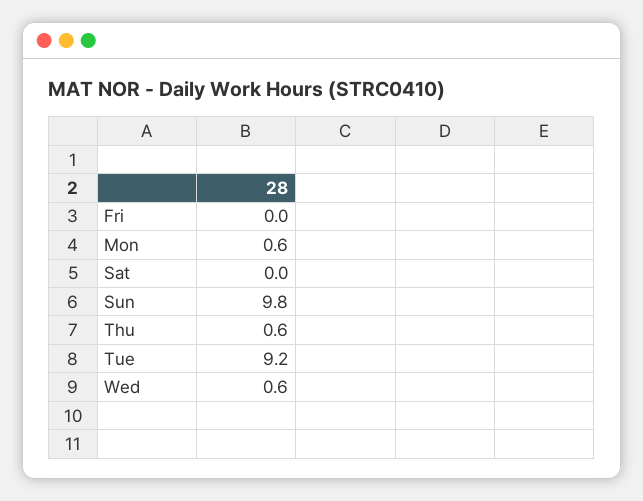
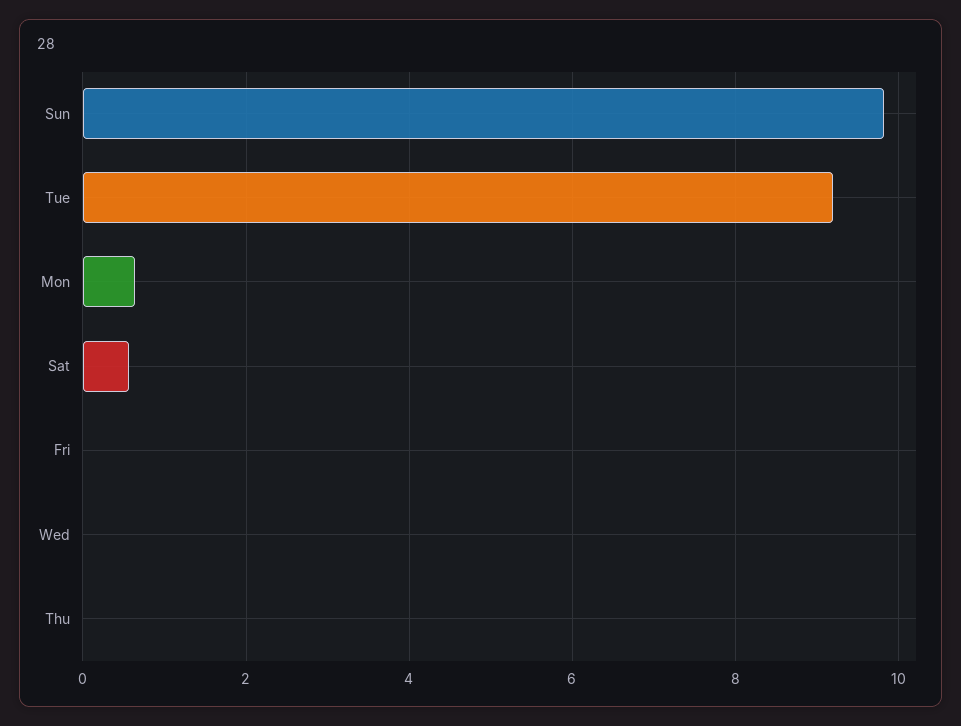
Sat: 0 -> 0.6
Thu: 0.6 -> 0
Wed: 0.6 -> 0

